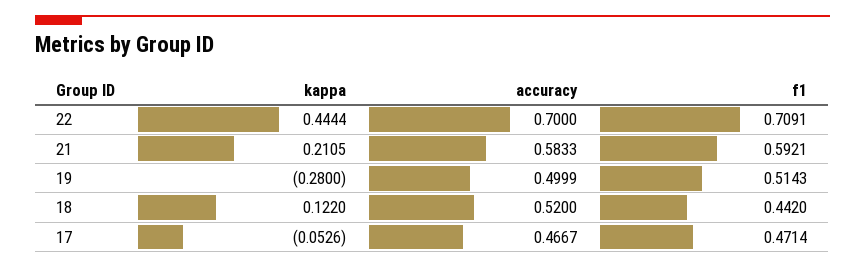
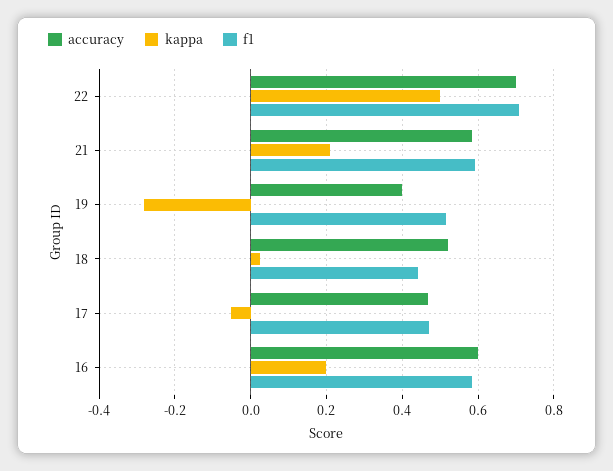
kappa, 22: 0.4444 -> 0.5
accuracy, 19: 0.4999 -> 0.4
kappa, 18: 0.122 -> 0.02
accuracy, 16: none -> 0.6
kappa, 16: none -> 0.2
f1, 16: none -> 0.58

